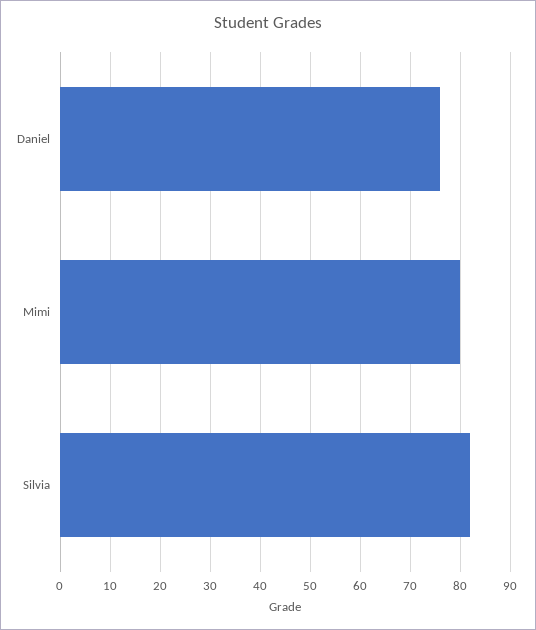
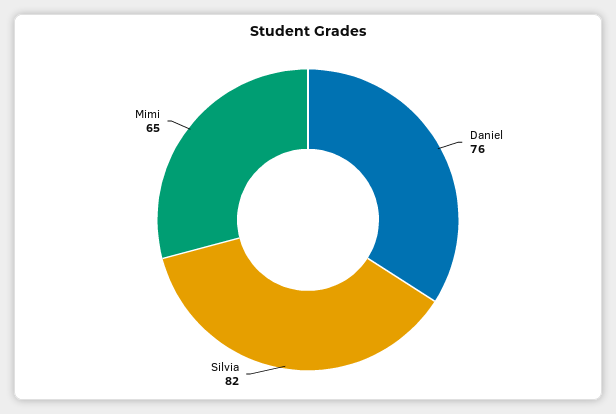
Mimi: 80 -> 65

